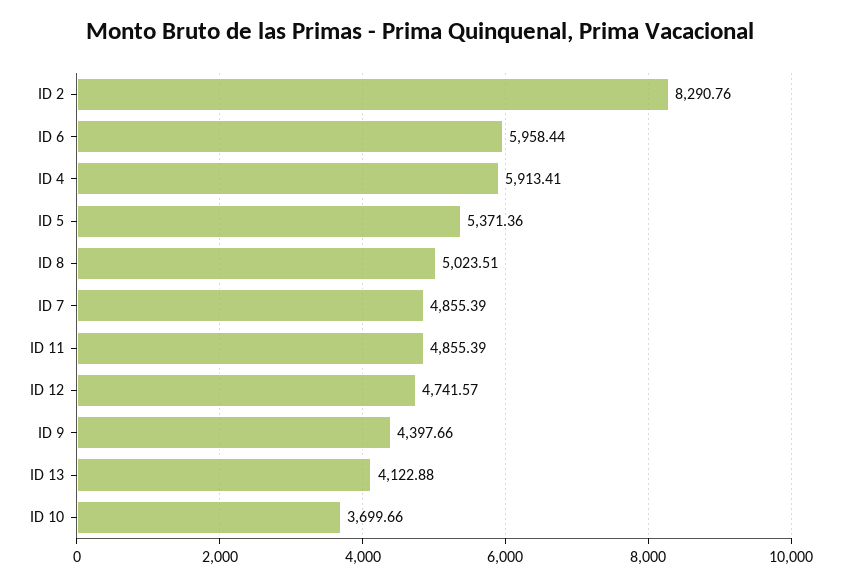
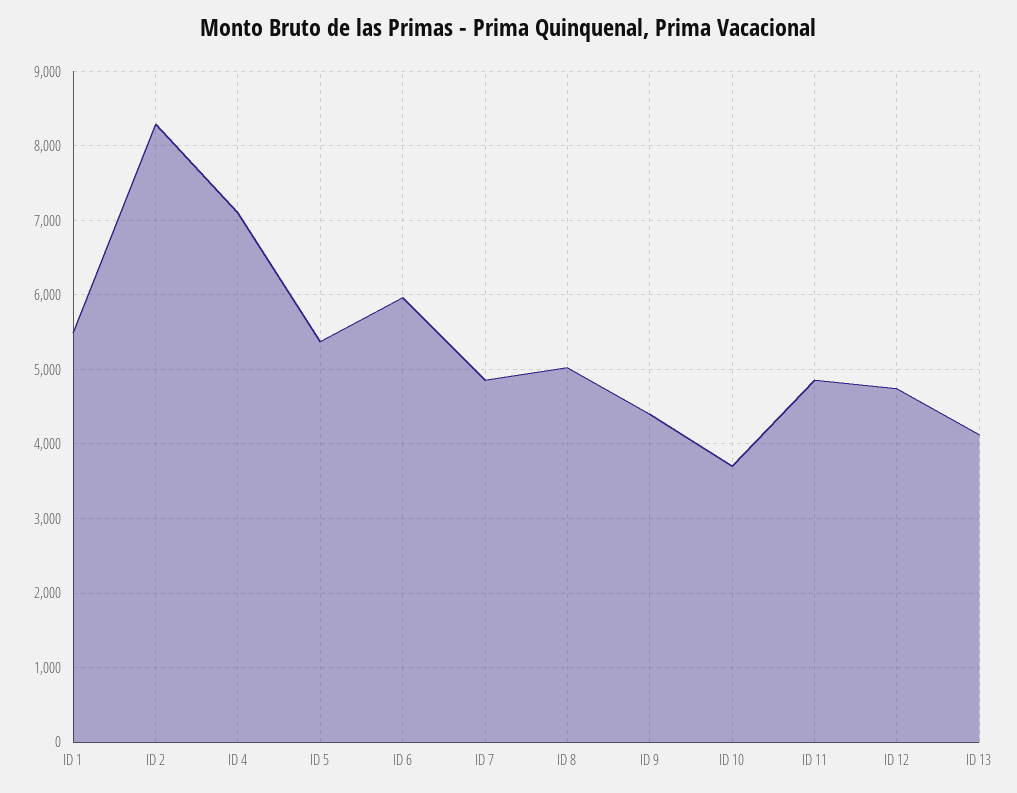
ID 4: 5913.41 -> 7100
ID 1: none -> 5500

